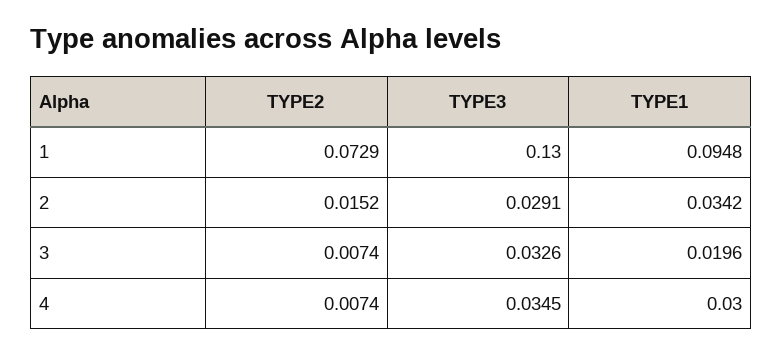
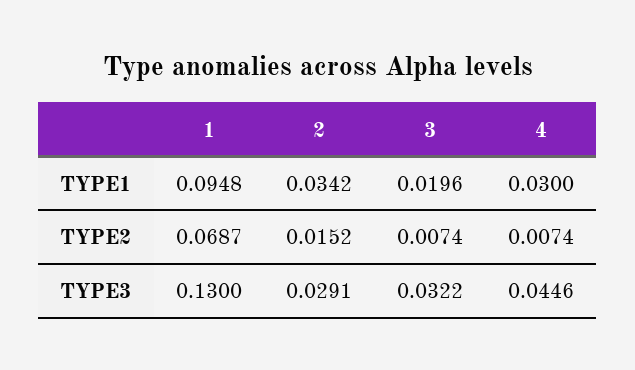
TYPE2, 1: 0.0729 -> 0.0687
TYPE3, 3: 0.0326 -> 0.0322
TYPE3, 4: 0.0345 -> 0.0446

